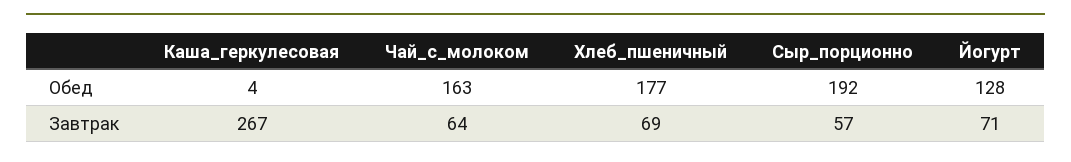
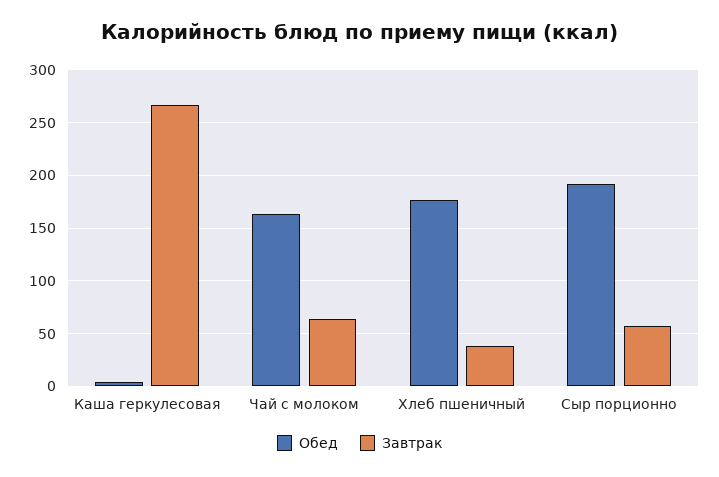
Обед, Йогурт: 128 -> none
Завтрак, Хлеб_пшеничный: 69 -> 40
Завтрак, Йогурт: 71 -> none

